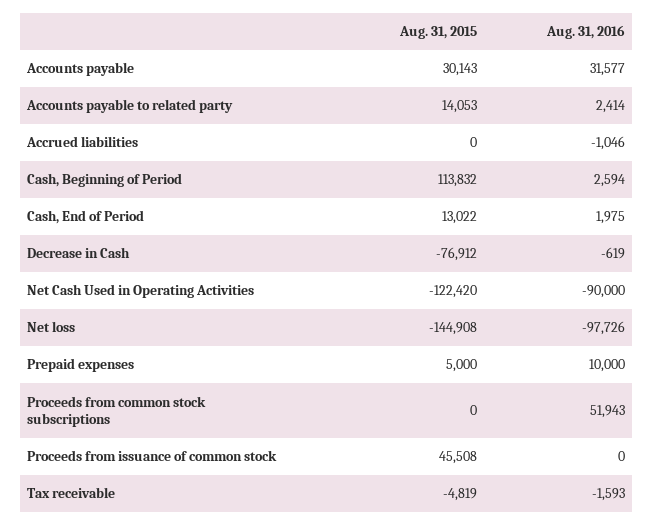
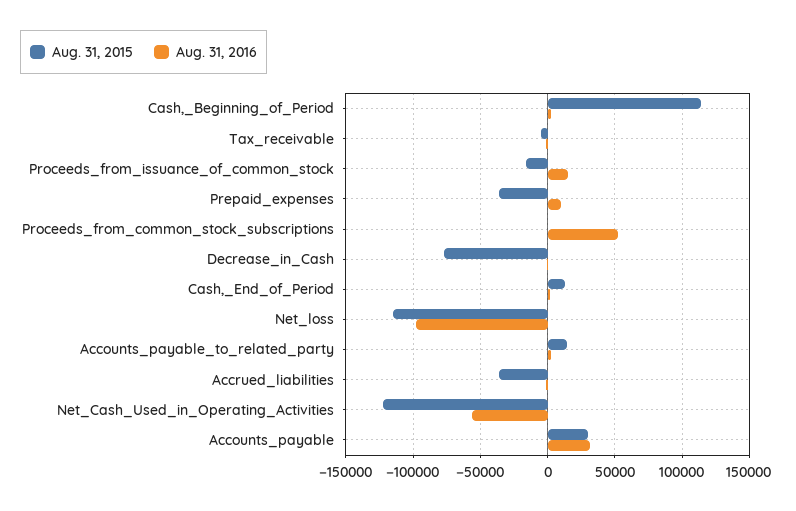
Aug. 31, 2015, Accrued liabilities: 0 -> -35000
Aug. 31, 2016, Net Cash Used in Operating Activities: -90000 -> -55000
Aug. 31, 2015, Net loss: -144908 -> -115000
Aug. 31, 2015, Prepaid expenses: 5000 -> -35000
Aug. 31, 2015, Proceeds from issuance of common stock: 45508 -> -15000
Aug. 31, 2016, Proceeds from issuance of common stock: 0 -> 15000

